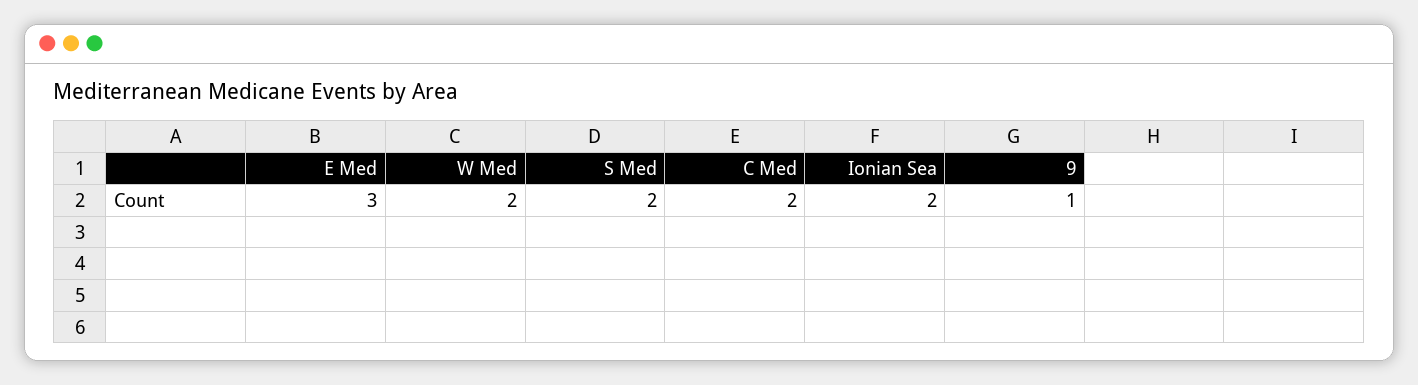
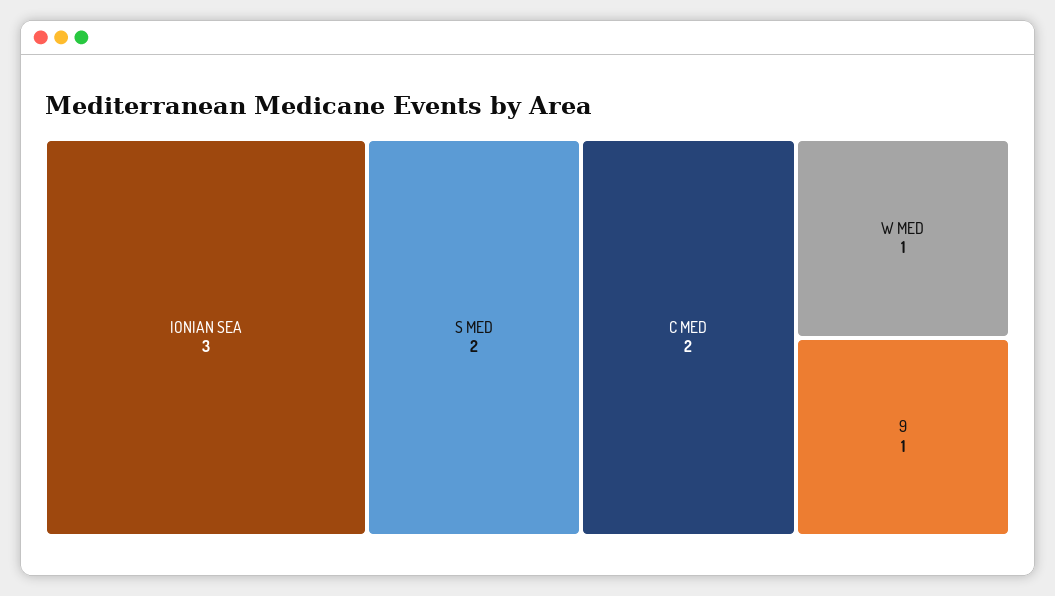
E Med: 3 -> none
W Med: 2 -> 1
Ionian Sea: 2 -> 3

